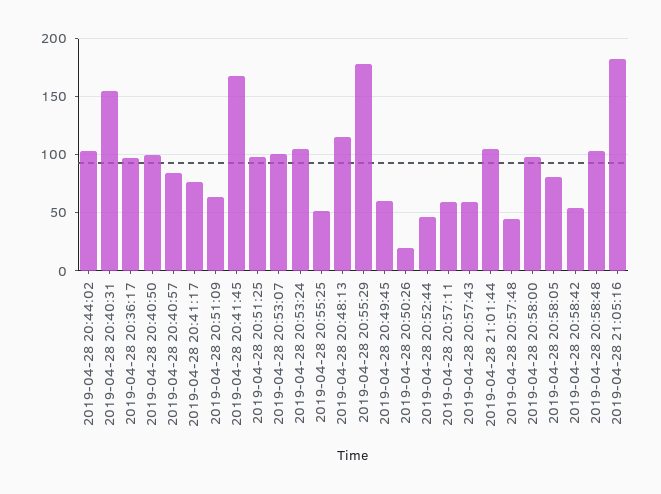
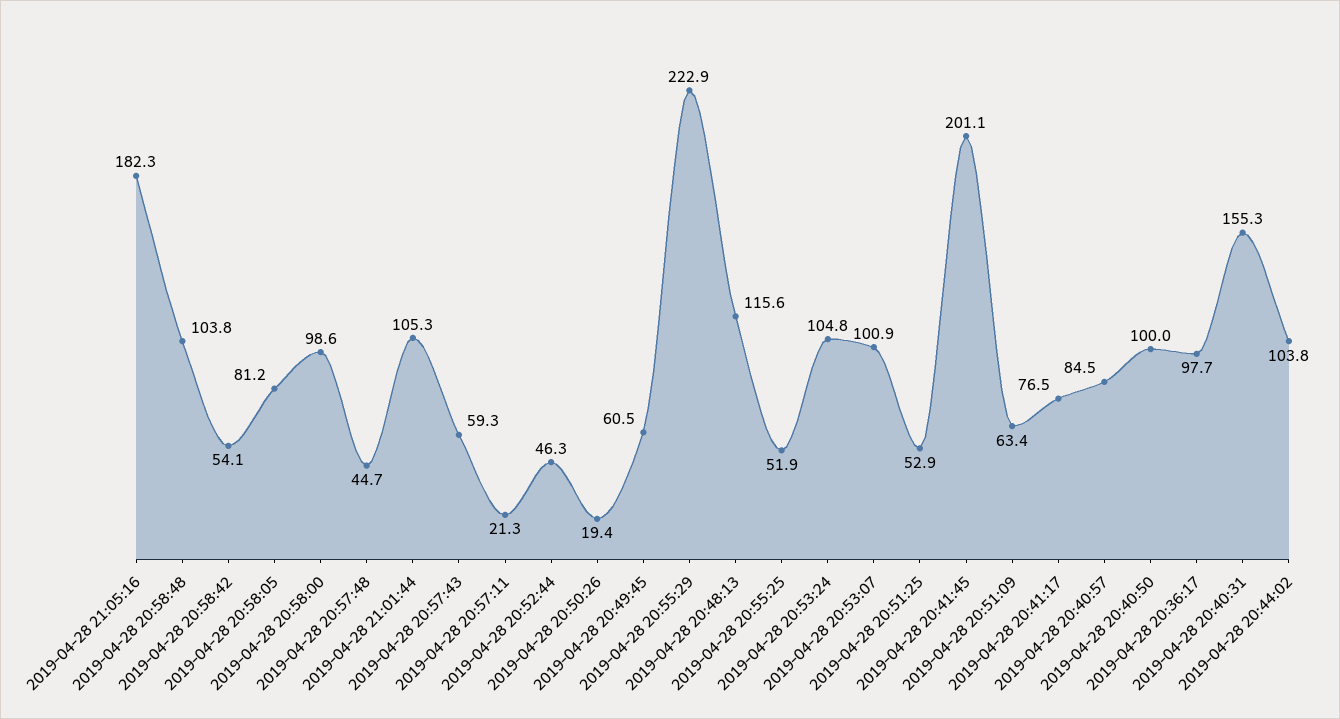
2019-04-28 20:41:45: 170 -> 201.1
2019-04-28 20:51:25: 100 -> 52.9
2019-04-28 20:55:29: 180 -> 222.9
2019-04-28 20:57:11: 60 -> 21.3

